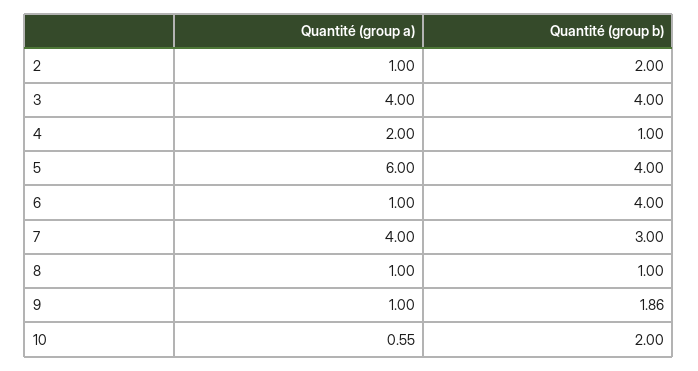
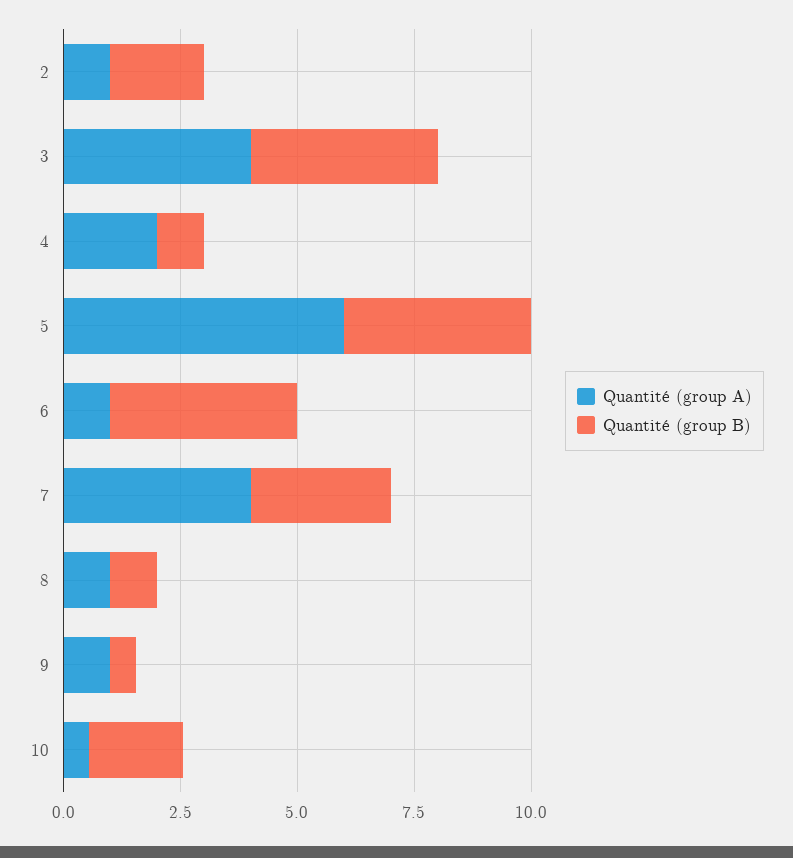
Quantité (group b), 9: 1.86 -> 0.5

